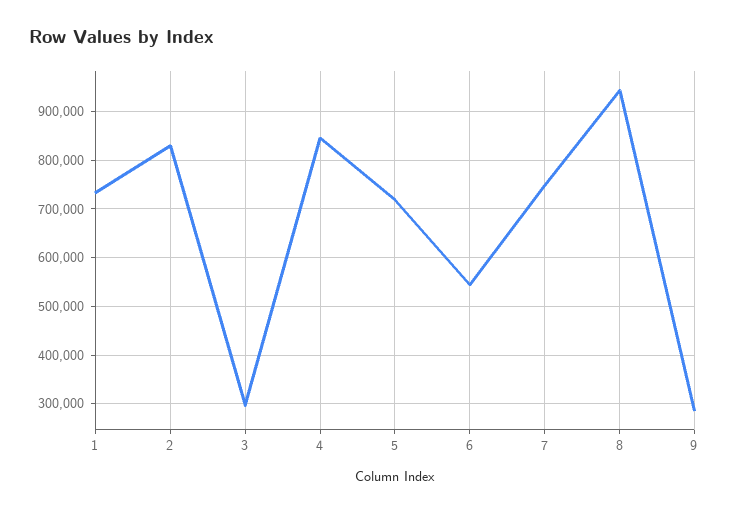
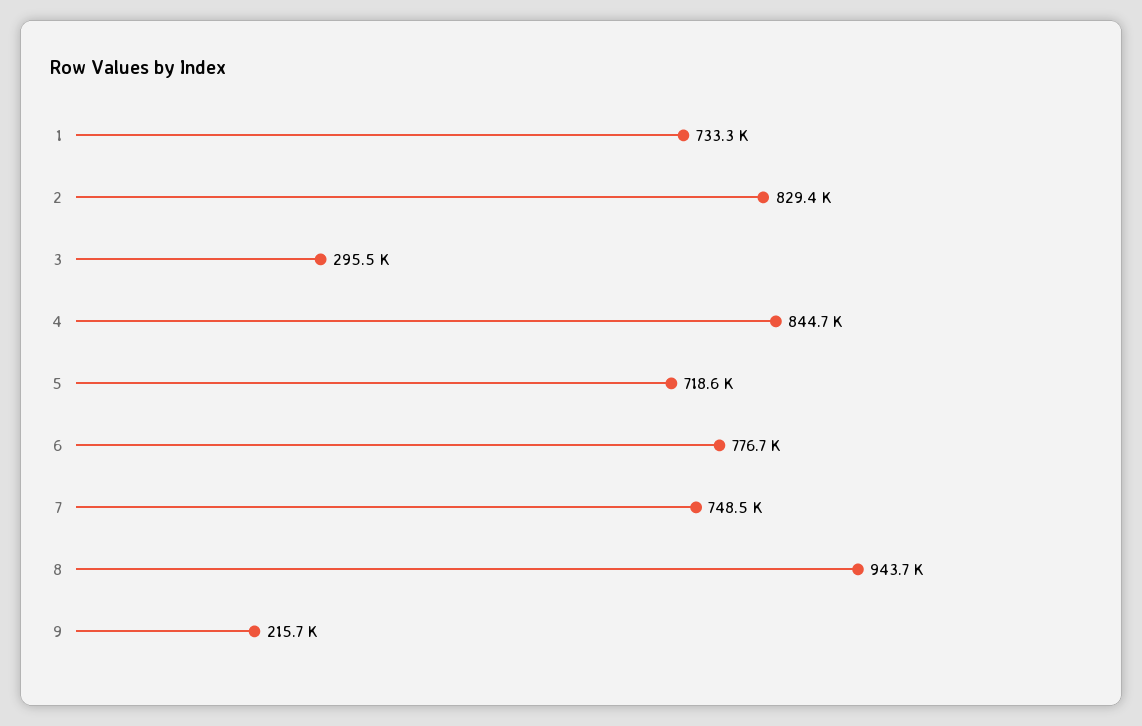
6: 540000 -> 776700
9: 280000 -> 215700

